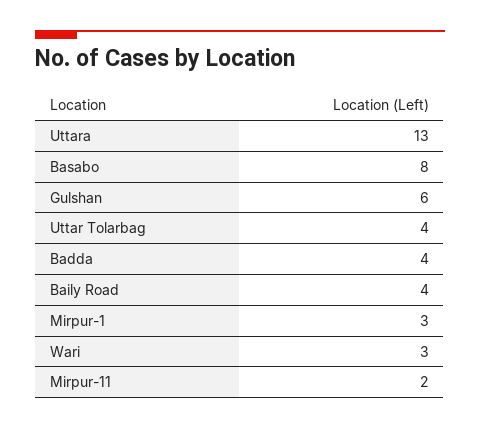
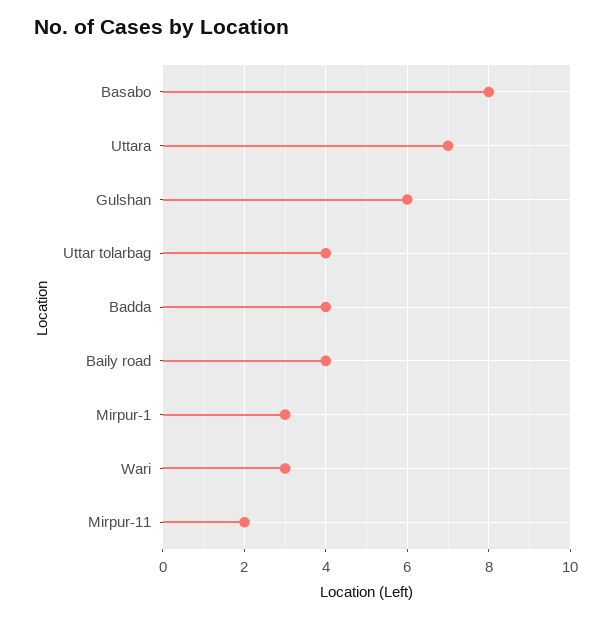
Uttara: 13 -> 7

